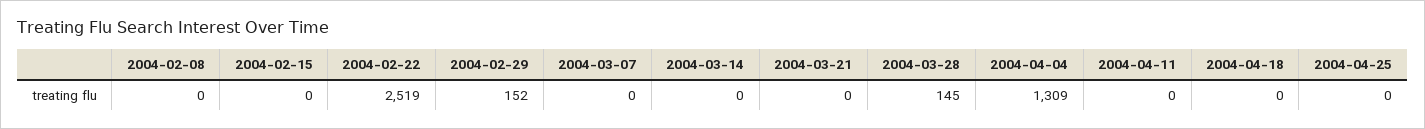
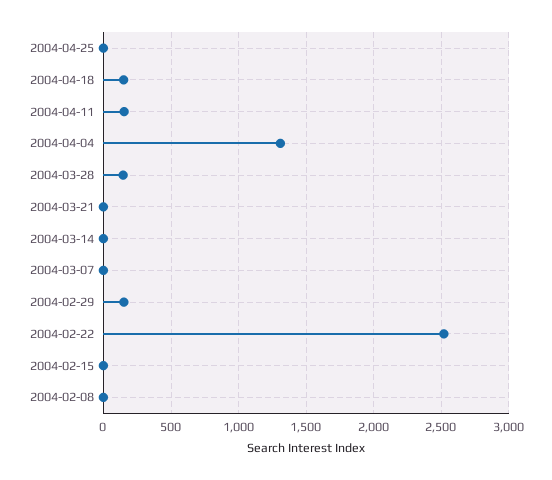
2004-04-11: 0 -> 150
2004-04-18: 0 -> 150

